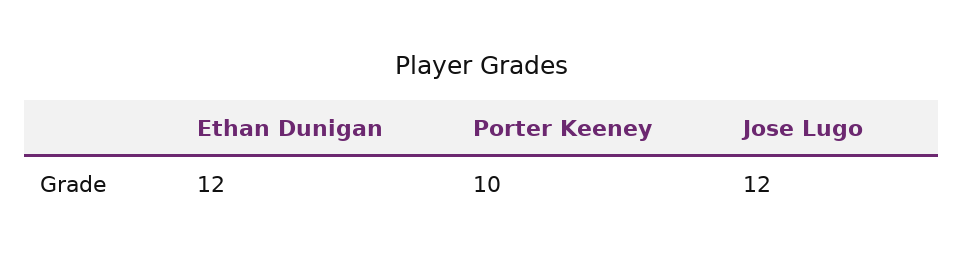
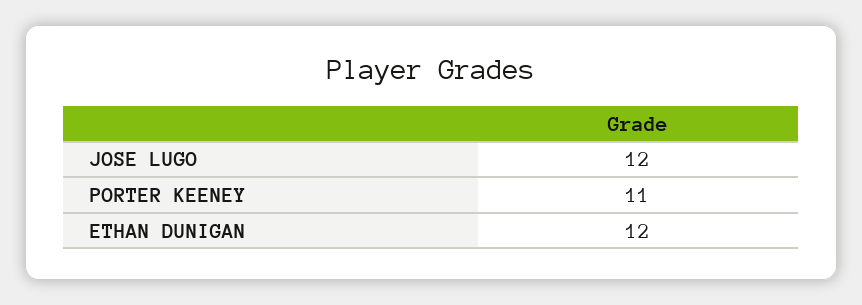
Porter Keeney: 10 -> 11

